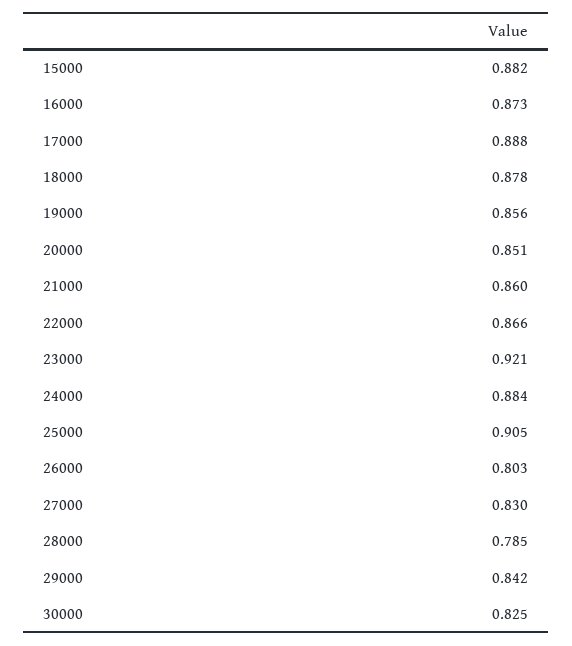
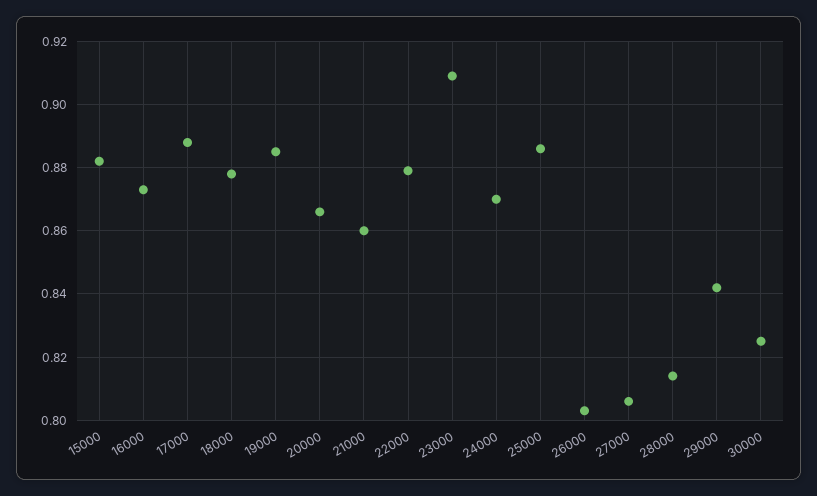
19000: 0.856 -> 0.885
20000: 0.851 -> 0.865
22000: 0.866 -> 0.88
23000: 0.921 -> 0.91
24000: 0.884 -> 0.87
25000: 0.905 -> 0.885
27000: 0.83 -> 0.805
28000: 0.785 -> 0.815

